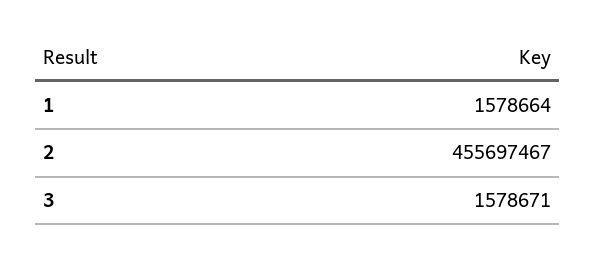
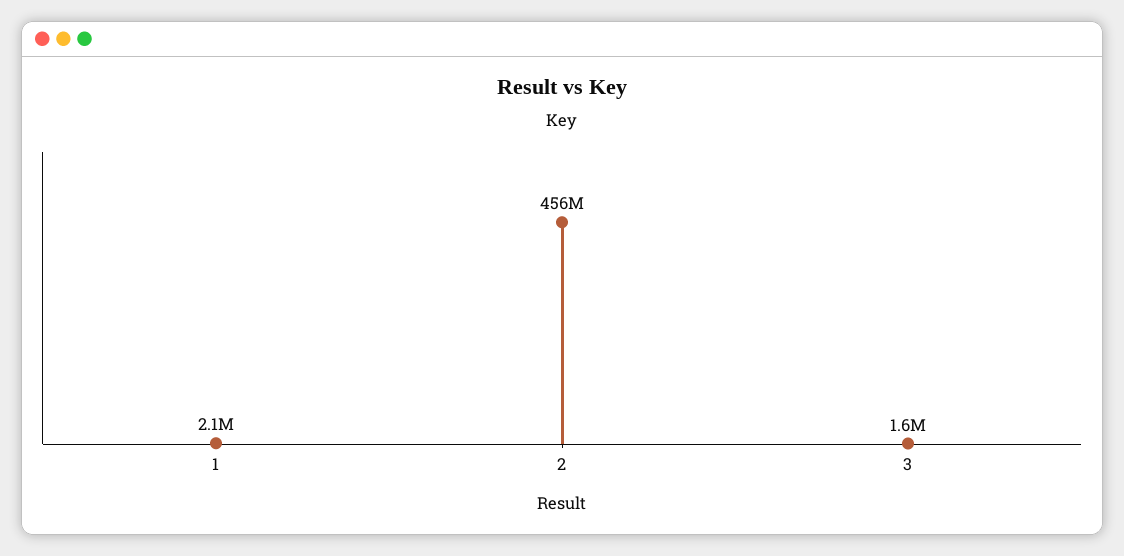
1: 1578664 -> 2100000

